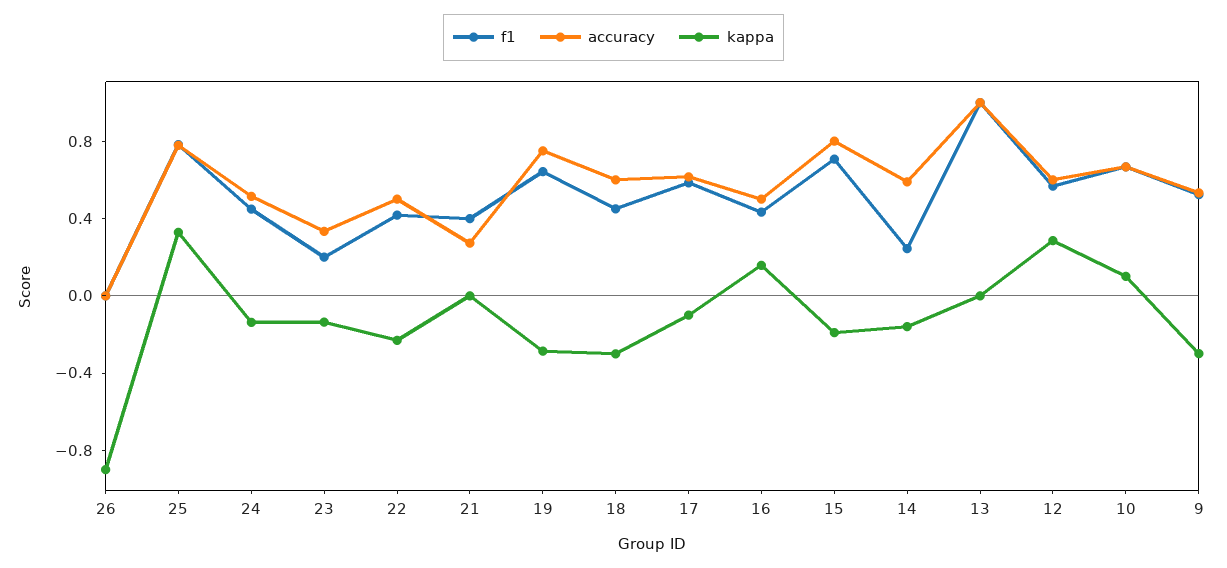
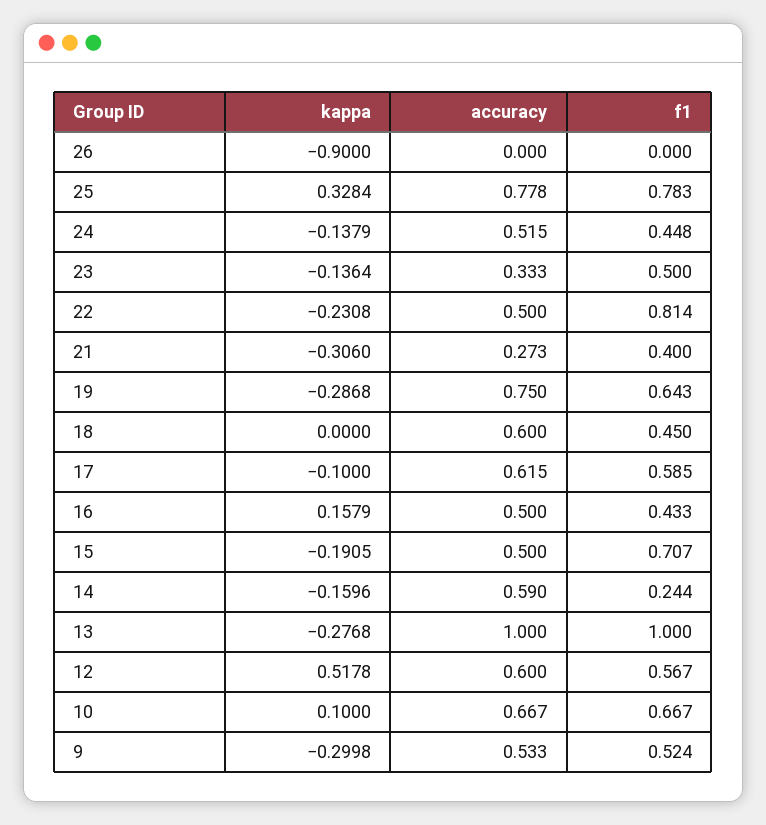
f1, 23: 0.2 -> 0.5
f1, 22: 0.4 -> 0.814
kappa, 21: 0 -> -0.306
kappa, 18: -0.3 -> 0
accuracy, 15: 0.8 -> 0.5
kappa, 13: 0 -> -0.2768
kappa, 12: 0.3 -> 0.5178

